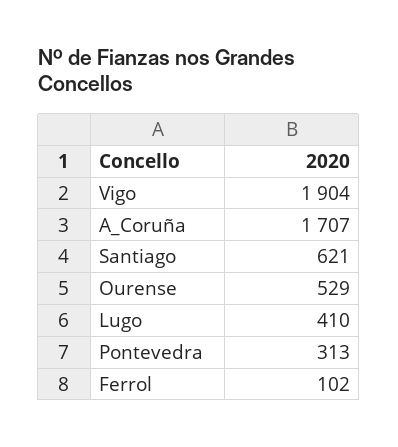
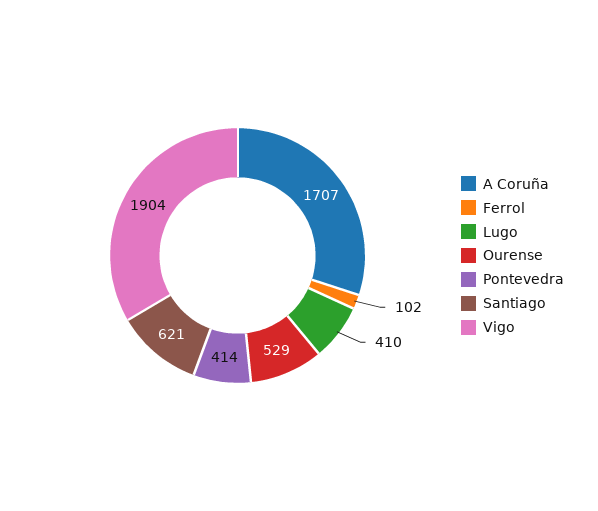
Pontevedra: 313 -> 414

